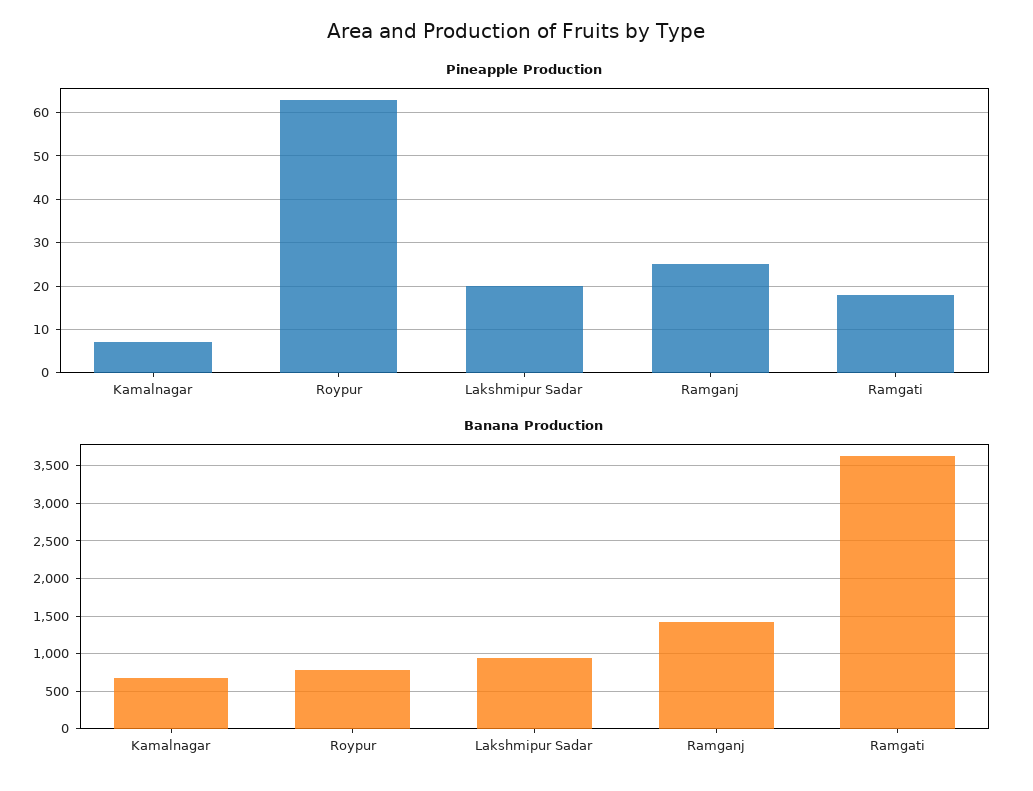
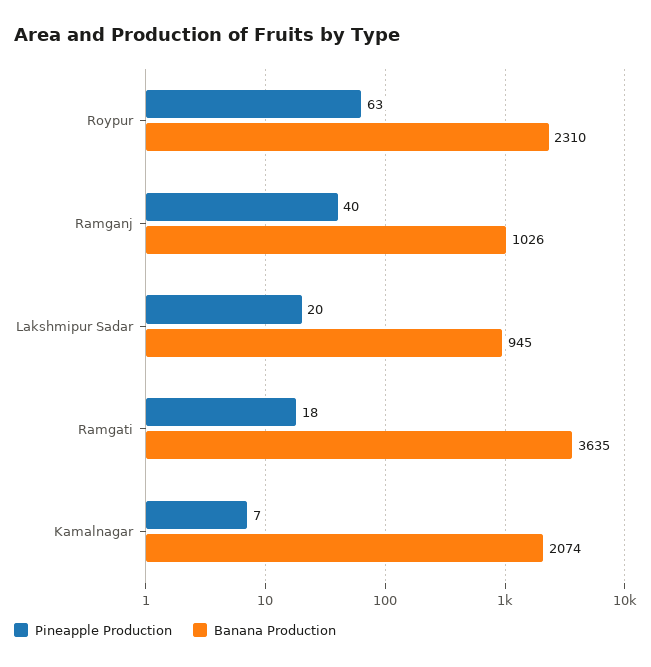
Pineapple Production, Ramganj: 25 -> 40
Banana Production, Kamalnagar: 700 -> 2074
Banana Production, Roypur: 800 -> 2310
Banana Production, Ramganj: 1400 -> 1026

